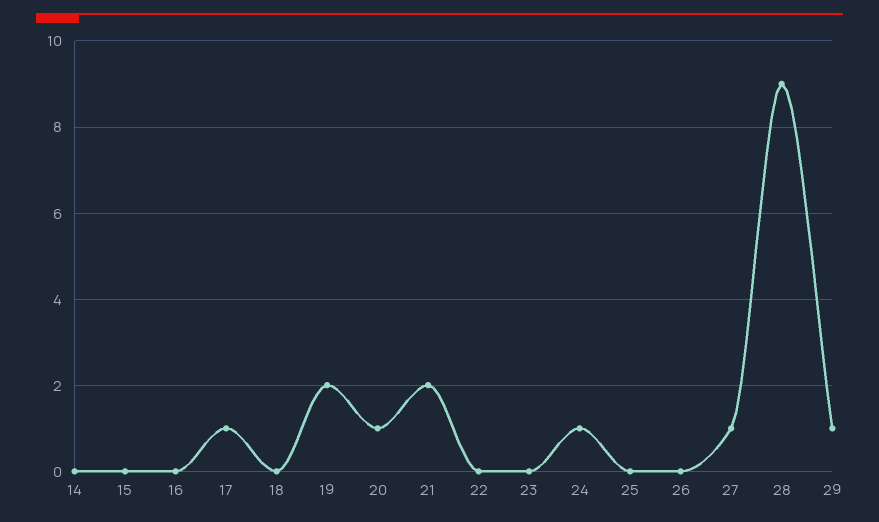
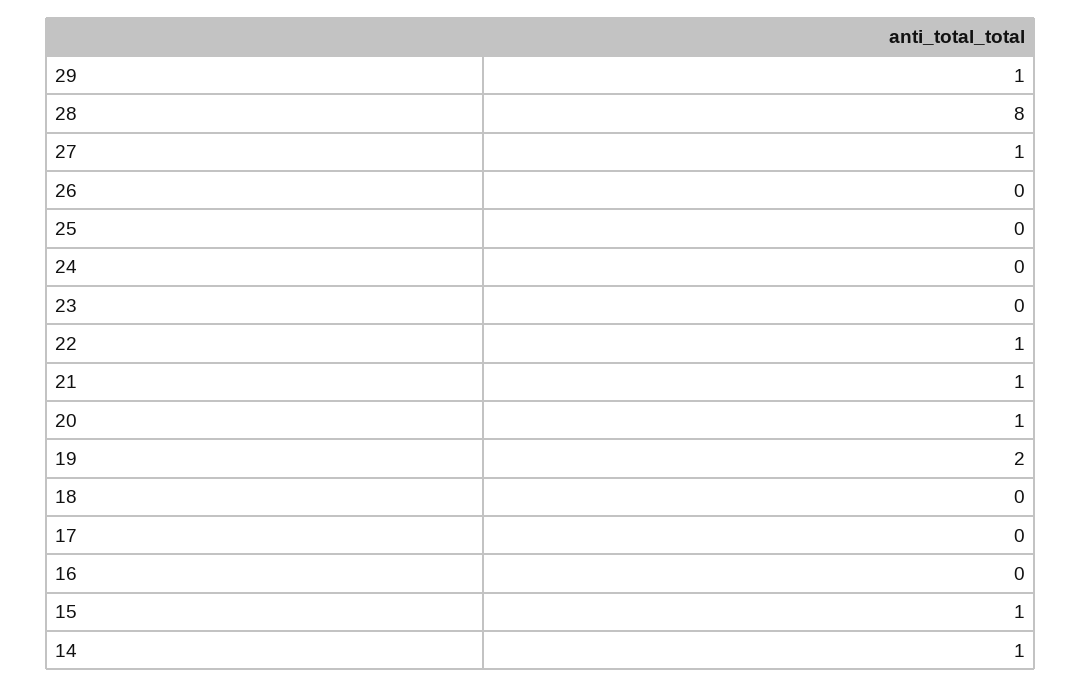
14: 0 -> 1
15: 0 -> 1
17: 1 -> 0
21: 2 -> 1
22: 0 -> 1
24: 1 -> 0
28: 9 -> 8

